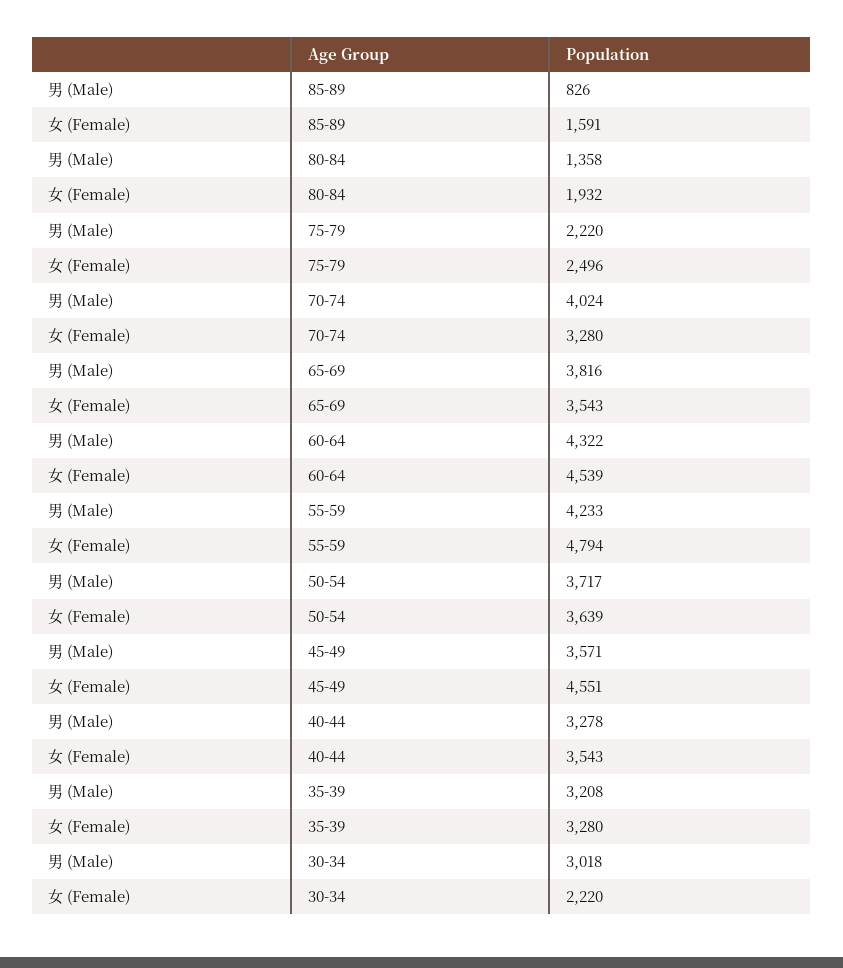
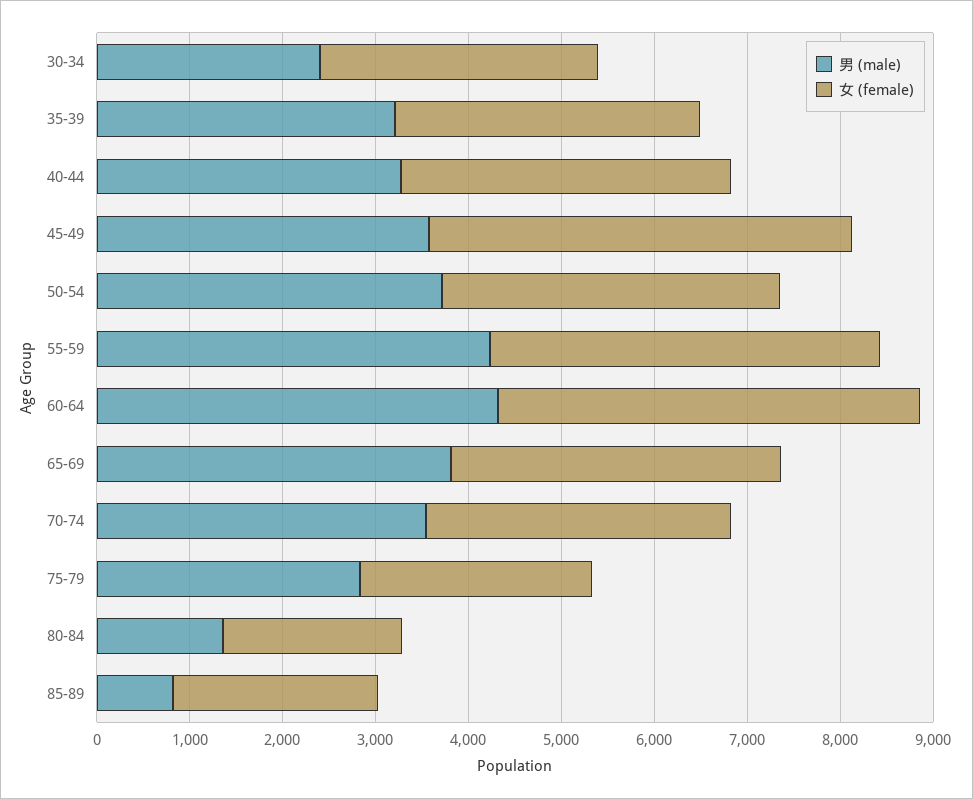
女 (Female), 85-89: 1591 -> 2200
男 (Male), 75-79: 2220 -> 2800
男 (Male), 70-74: 4024 -> 3600
女 (Female), 55-59: 4794 -> 4200
男 (Male), 30-34: 3018 -> 2400
女 (Female), 30-34: 2220 -> 3000

